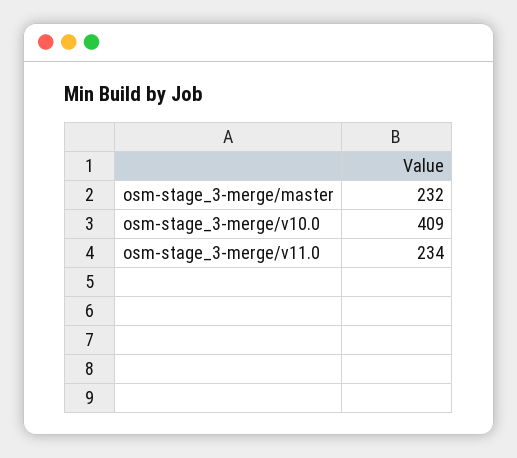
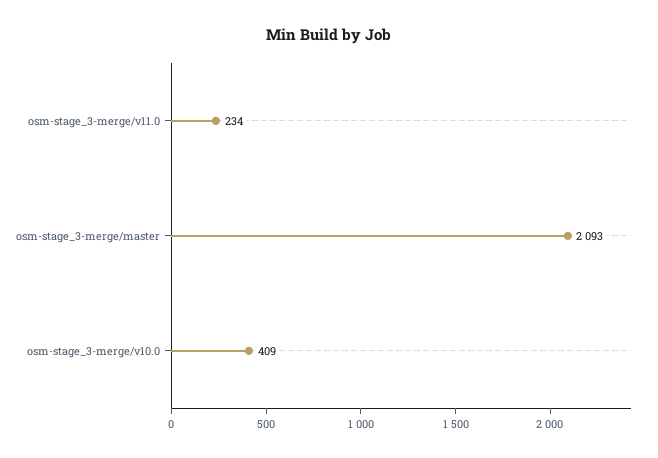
osm-stage_3-merge/master: 232 -> 2093

